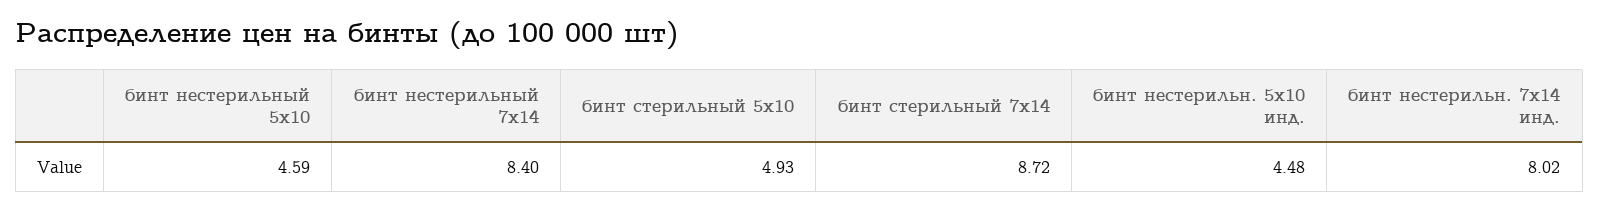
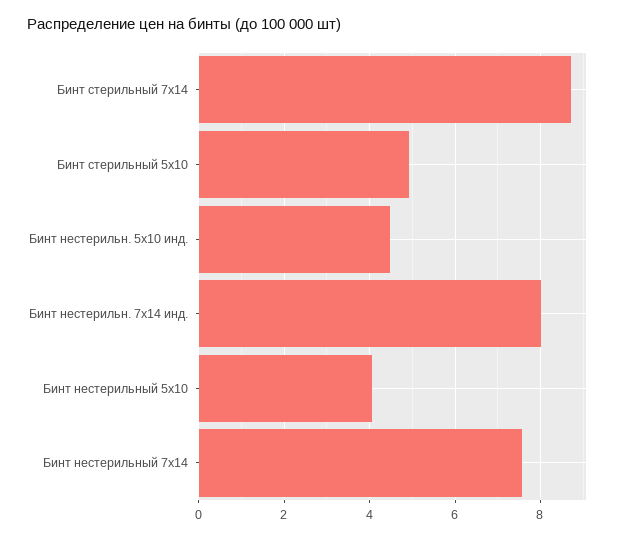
бинт нестерильный 5х10: 4.59 -> 4
бинт нестерильный 7х14: 8.4 -> 7.6

